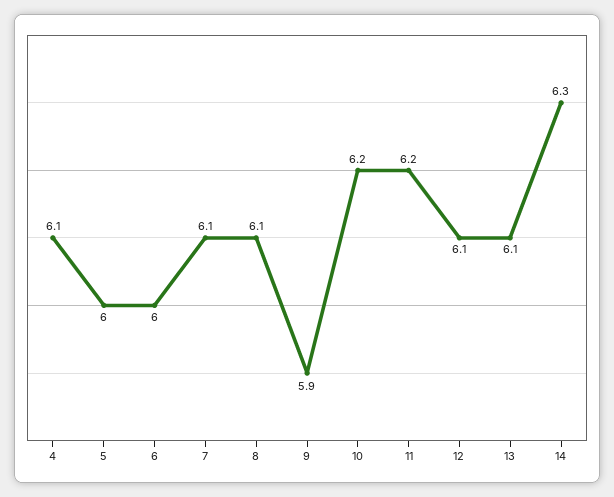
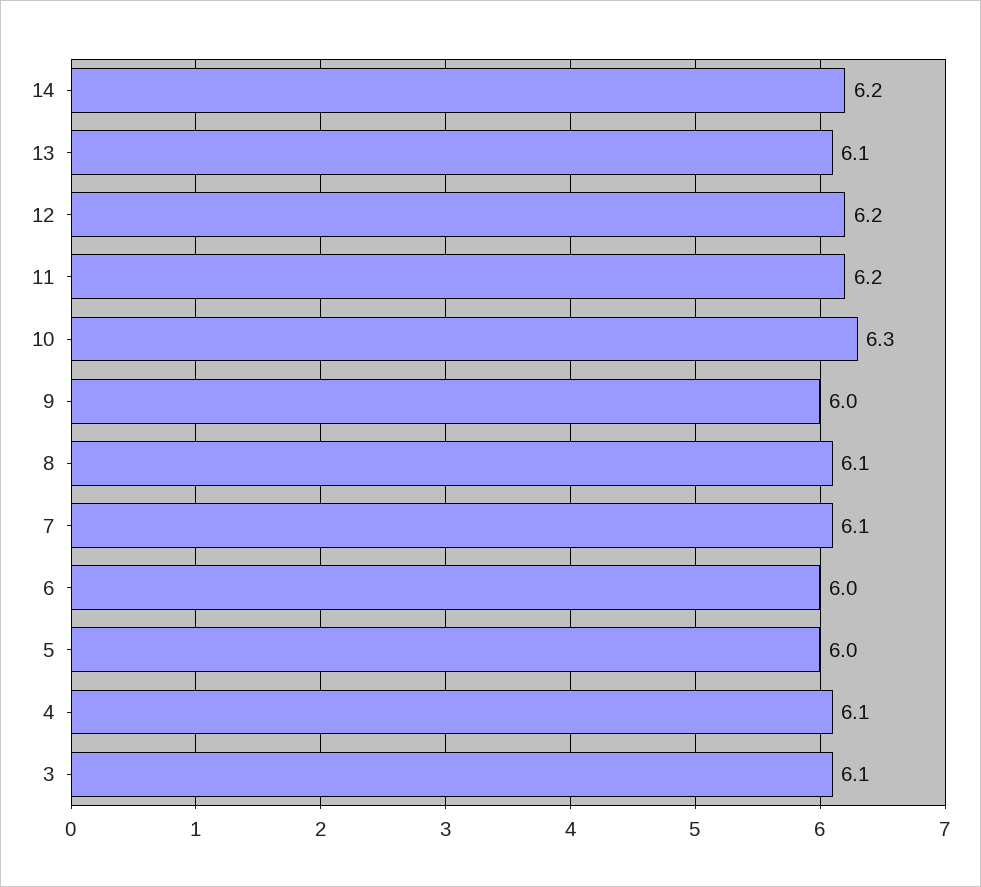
9: 5.9 -> 6
10: 6.2 -> 6.3
12: 6.1 -> 6.2
14: 6.3 -> 6.2
3: none -> 6.1

